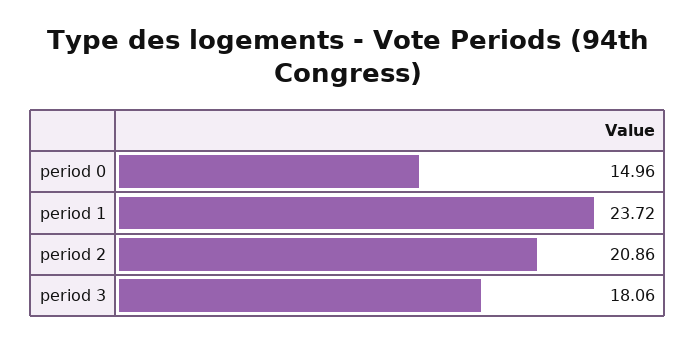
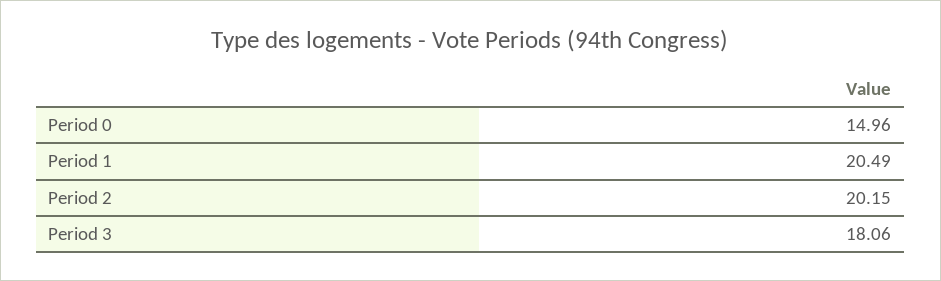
period 1: 23.72 -> 20.49
period 2: 20.86 -> 20.15

